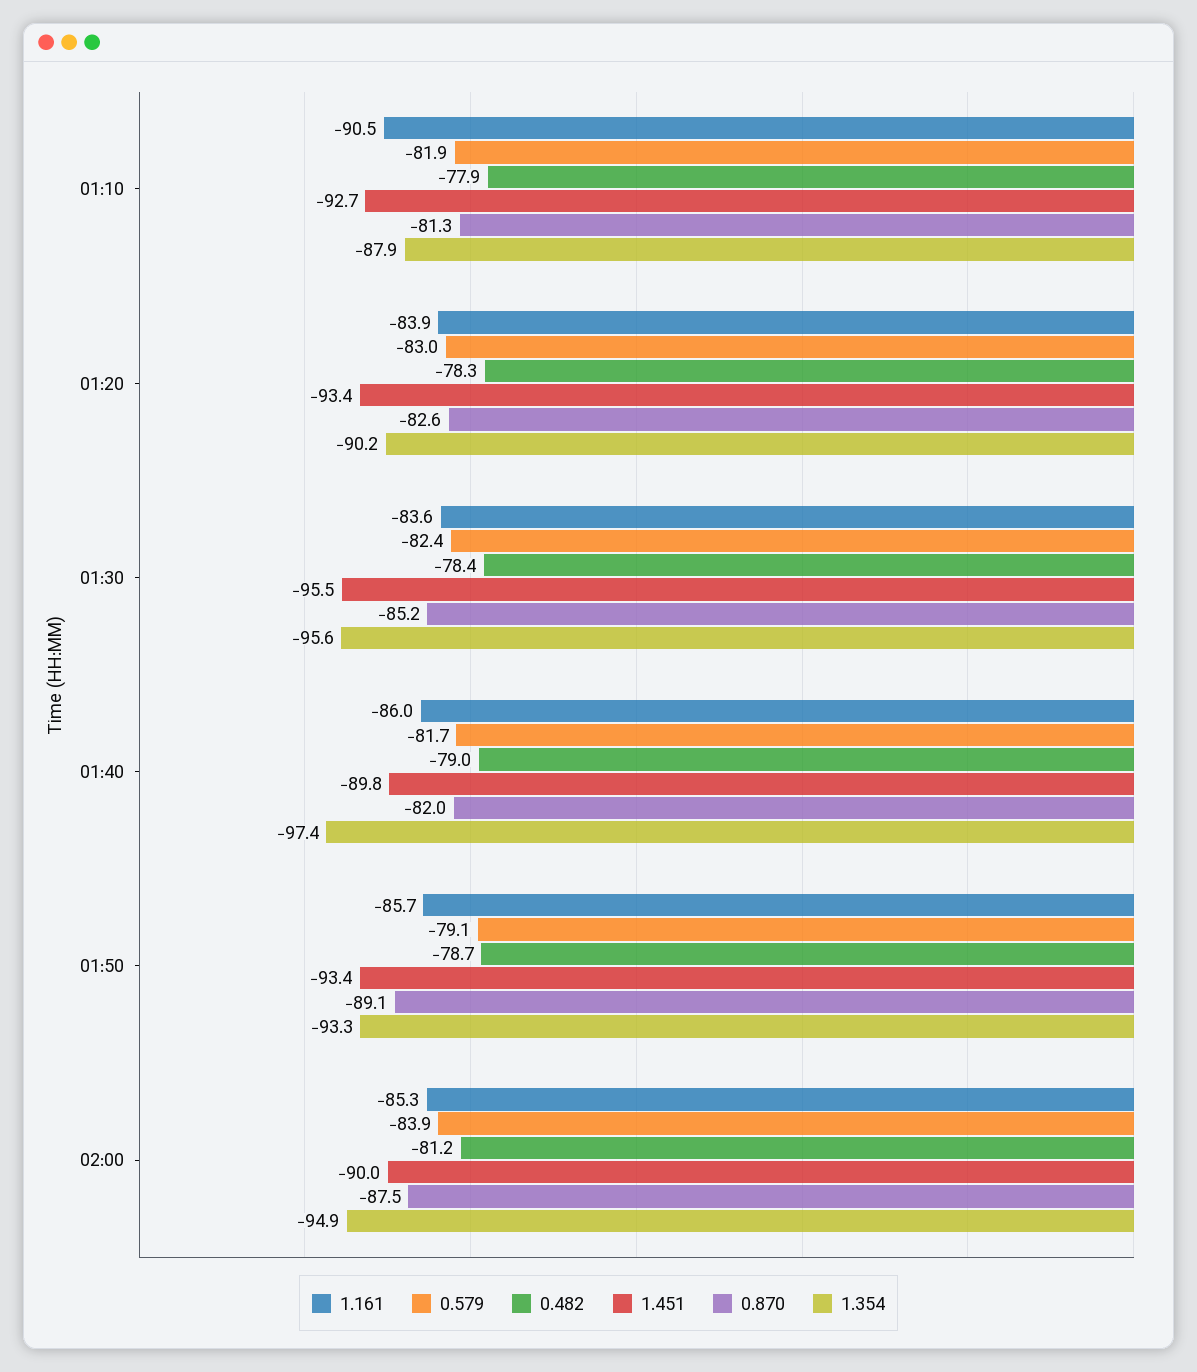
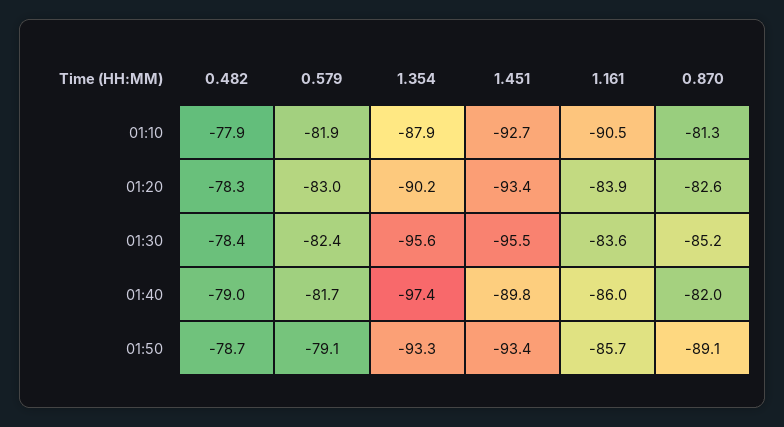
1.161, 02:00: -85.3 -> none
0.579, 02:00: -83.9 -> none
0.482, 02:00: -81.2 -> none
1.451, 02:00: -90 -> none
0.870, 02:00: -87.5 -> none
1.354, 02:00: -94.9 -> none

